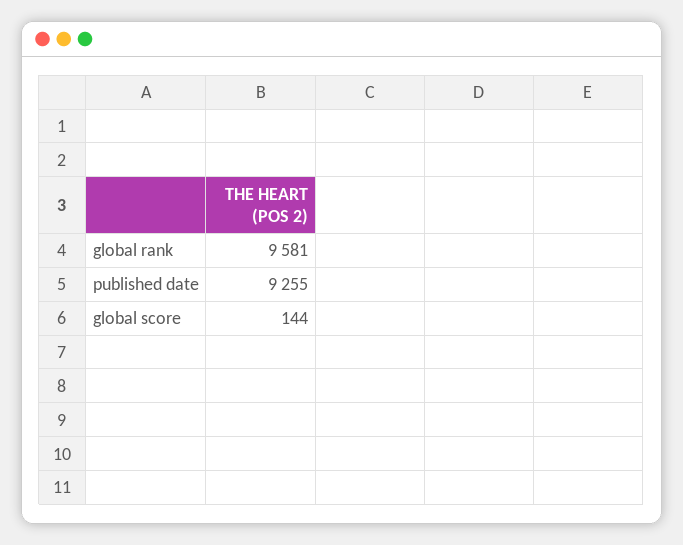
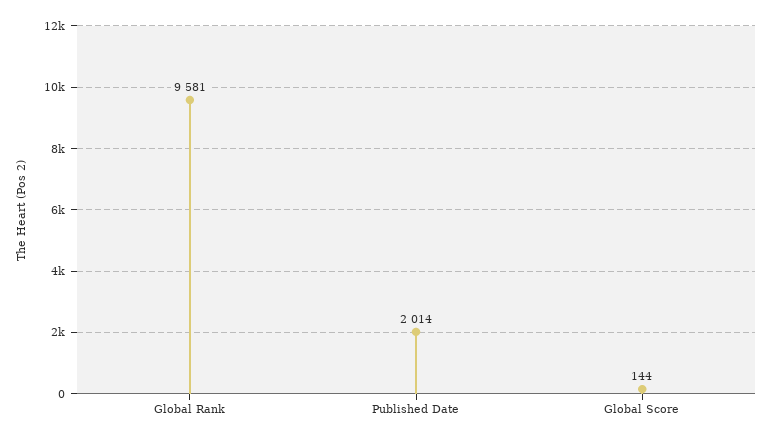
published date: 9255 -> 2014

